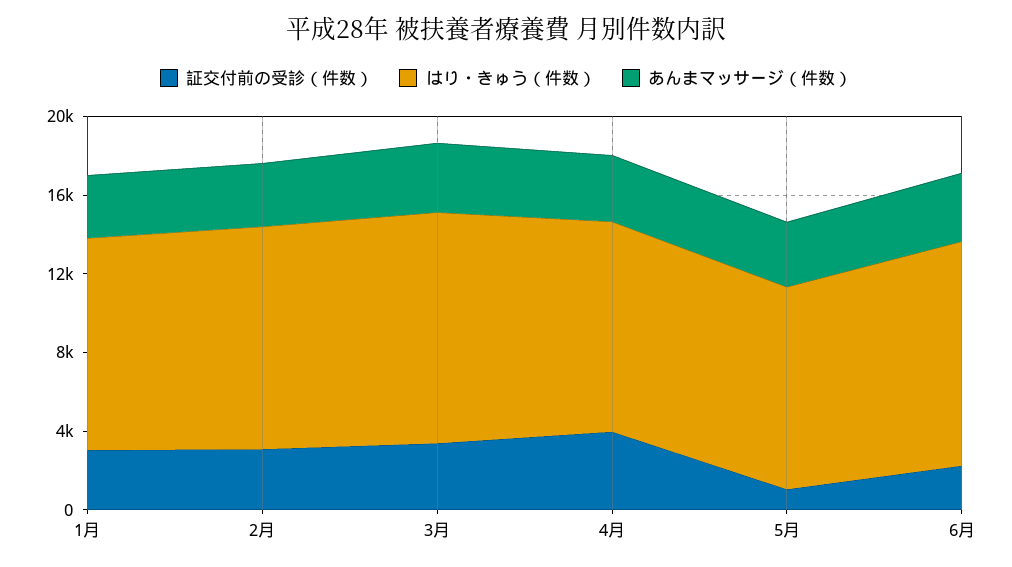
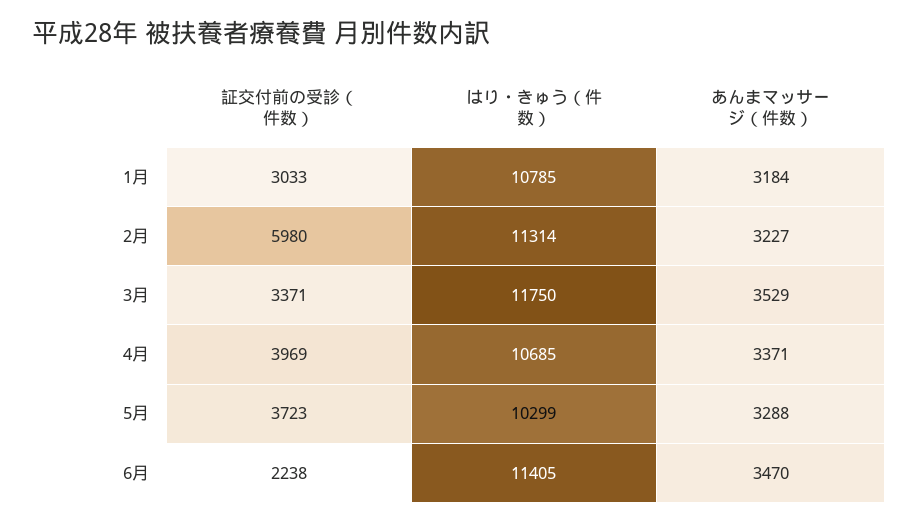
証交付前の受診（件数）, 2月: 3000 -> 5980
証交付前の受診（件数）, 5月: 1000 -> 3723

